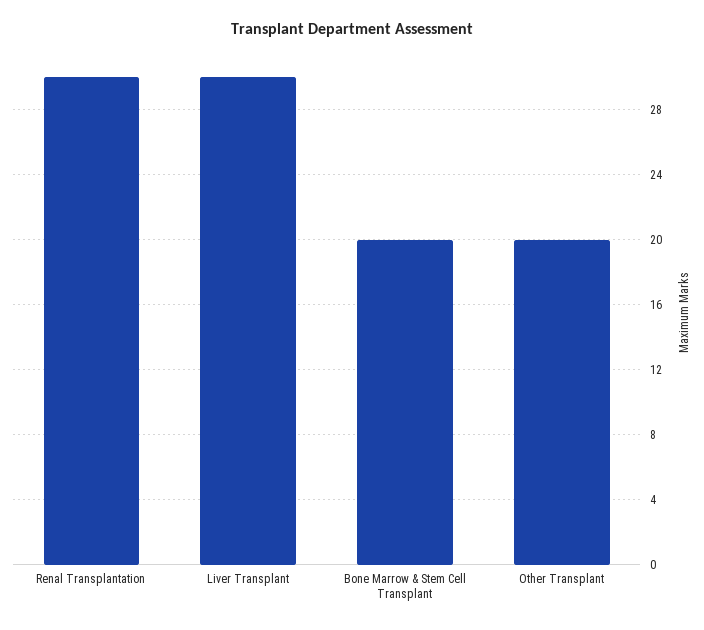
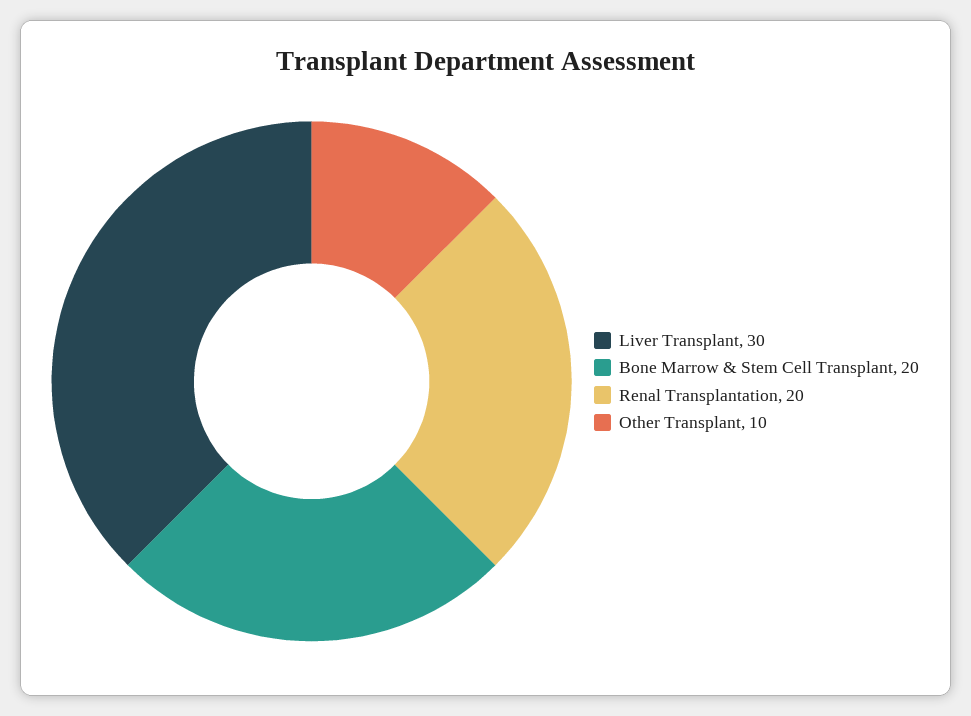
Renal Transplantation: 30 -> 20
Other Transplant: 20 -> 10

